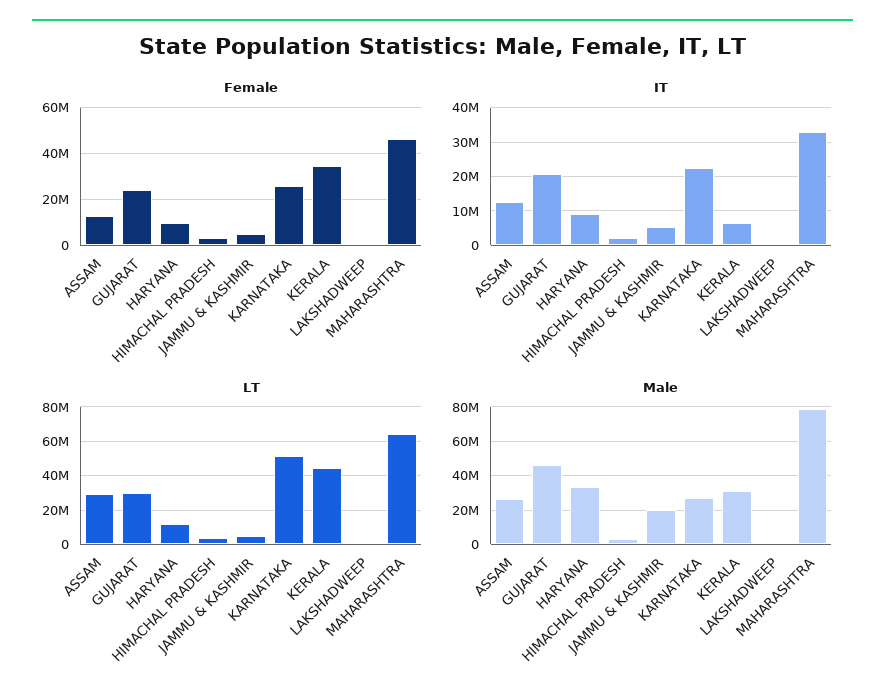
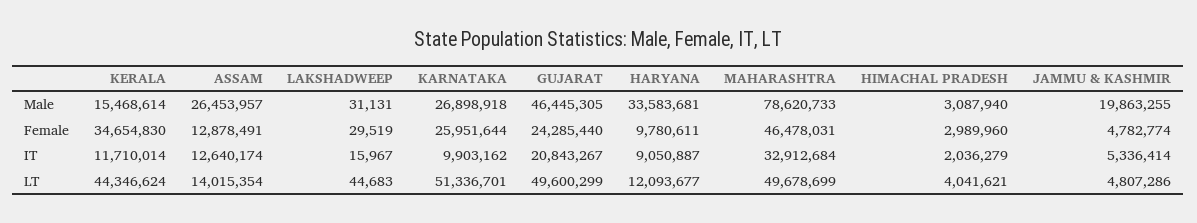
IT, KARNATAKA: 22000000 -> 9903162
IT, KERALA: 6000000 -> 11710014
LT, ASSAM: 30000000 -> 14015354
LT, GUJARAT: 30000000 -> 49600299
LT, MAHARASHTRA: 65000000 -> 49678699
Male, KERALA: 30000000 -> 15468614

